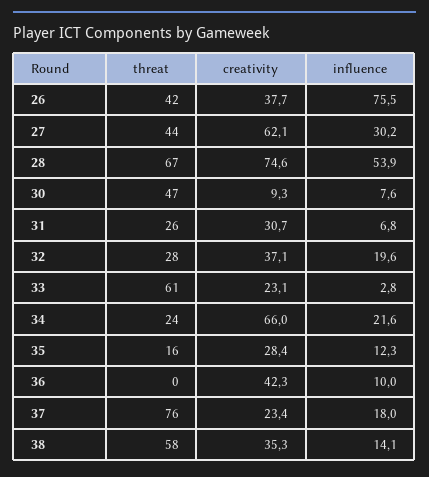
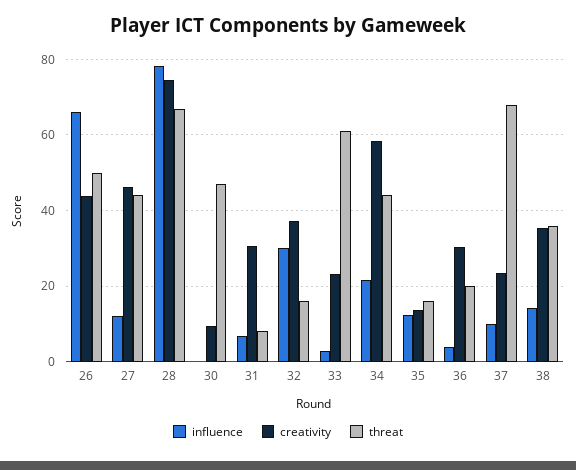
threat, 26: 42 -> 50
creativity, 26: 37.7 -> 44
influence, 26: 75.5 -> 66
creativity, 27: 62.1 -> 46
influence, 27: 30.2 -> 12
influence, 28: 53.9 -> 78
influence, 30: 7.6 -> 0
threat, 31: 26 -> 8
threat, 32: 28 -> 16
influence, 32: 19.6 -> 30
threat, 34: 24 -> 44
creativity, 34: 66 -> 58
creativity, 35: 28.4 -> 14
threat, 36: 0 -> 20
creativity, 36: 42.3 -> 30
influence, 36: 10 -> 4
threat, 37: 76 -> 68
influence, 37: 18 -> 10
threat, 38: 58 -> 36

